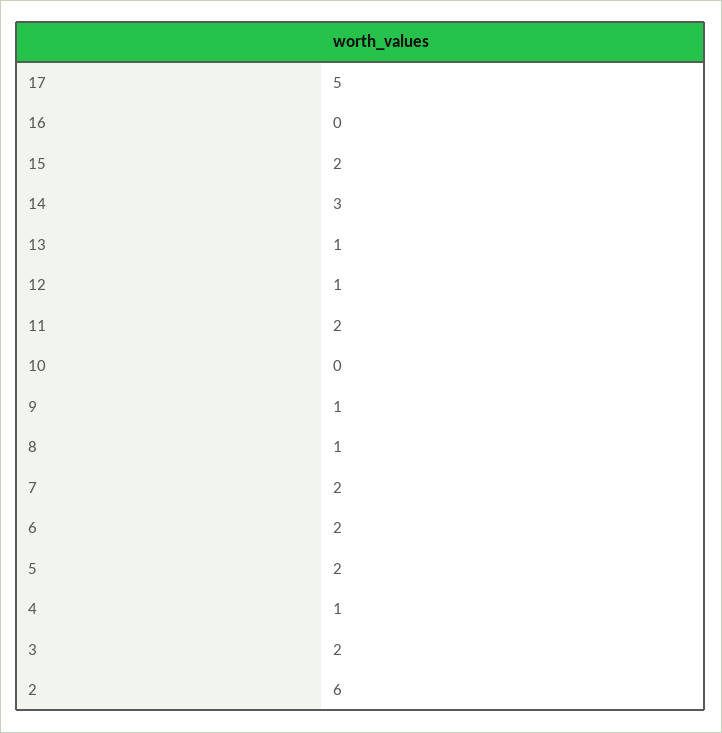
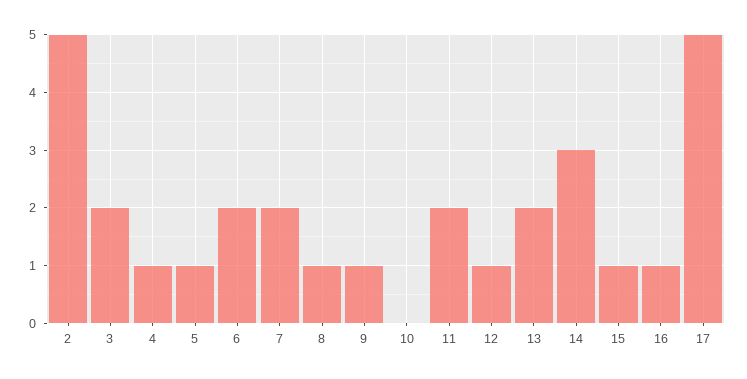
16: 0 -> 1
15: 2 -> 1
13: 1 -> 2
5: 2 -> 1
2: 6 -> 5

